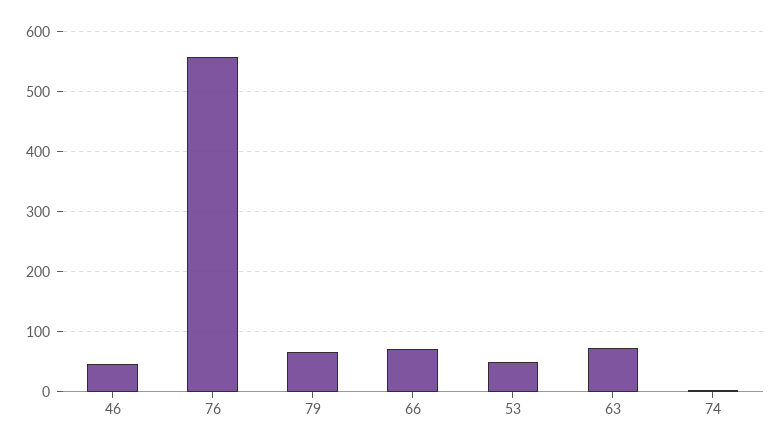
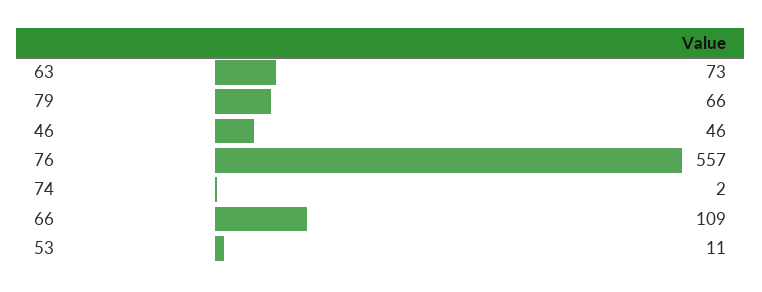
66: 70 -> 109
53: 50 -> 11

